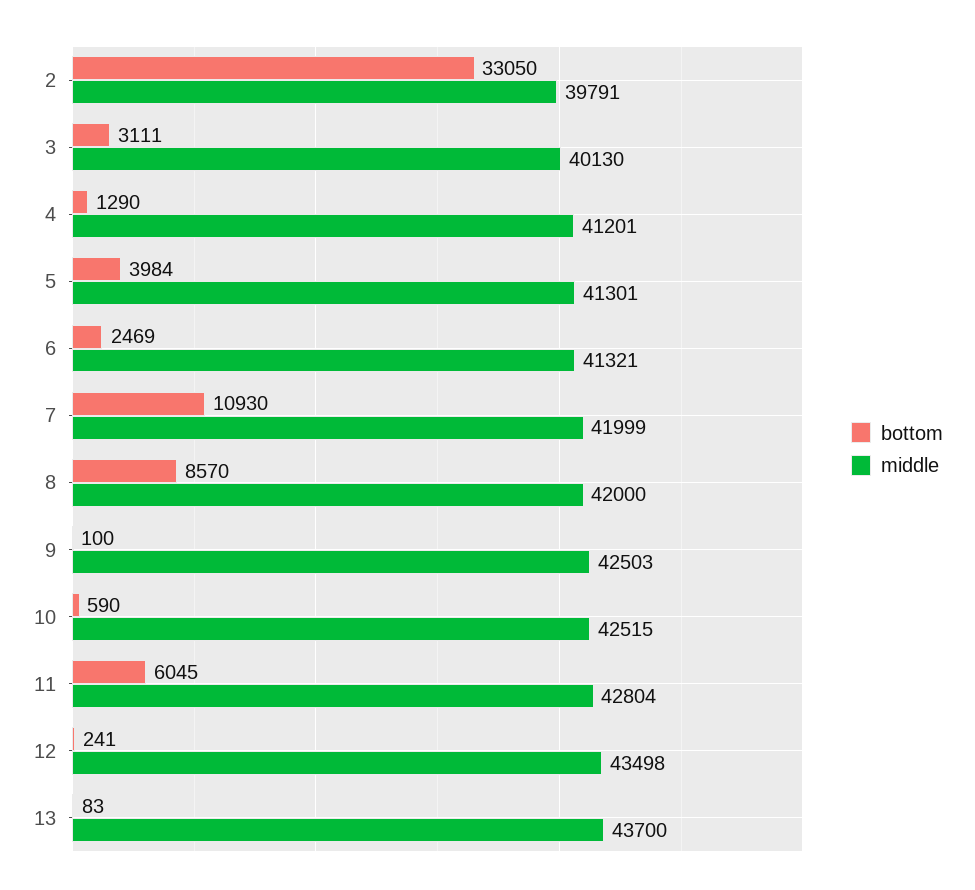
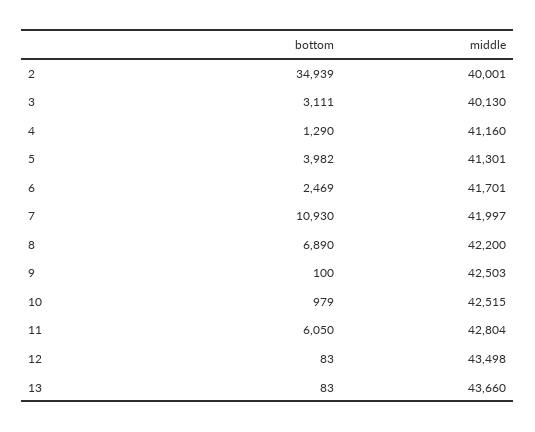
bottom, 2: 33050 -> 34939
middle, 2: 39791 -> 40001
middle, 4: 41201 -> 41160
bottom, 5: 3984 -> 3982
middle, 6: 41321 -> 41701
middle, 7: 41999 -> 41997
bottom, 8: 8570 -> 6890
middle, 8: 42000 -> 42200
bottom, 10: 590 -> 979
bottom, 11: 6045 -> 6050
bottom, 12: 241 -> 83
middle, 13: 43700 -> 43660

